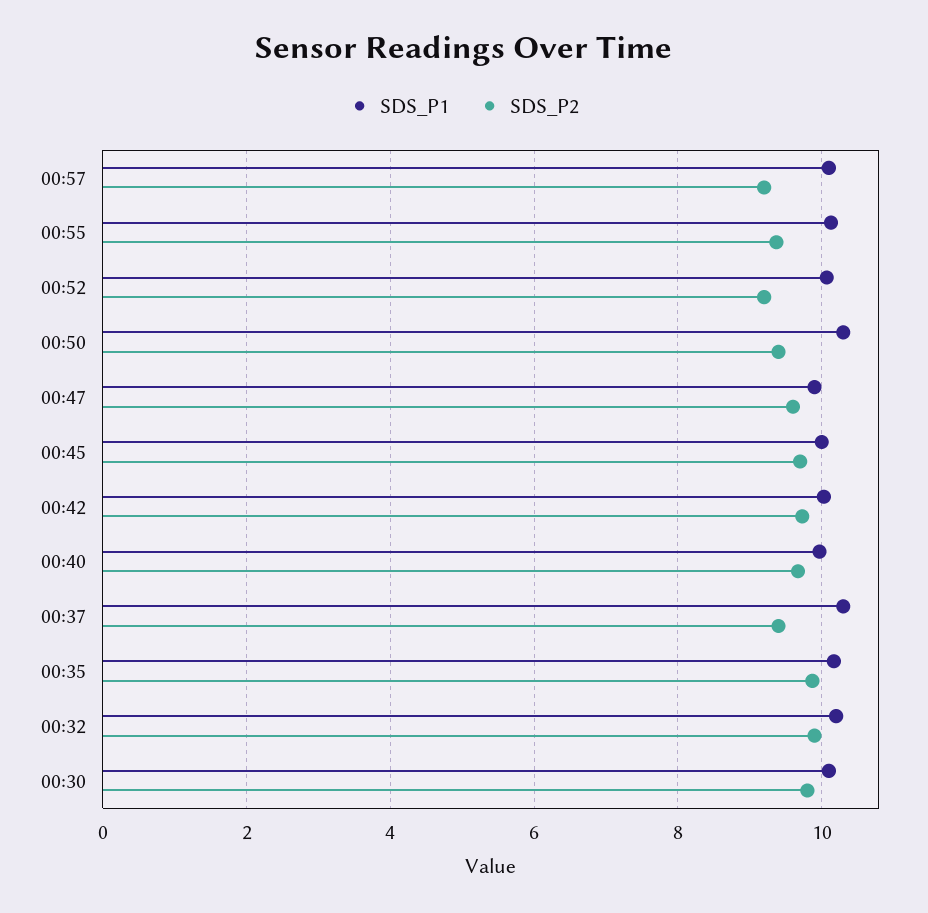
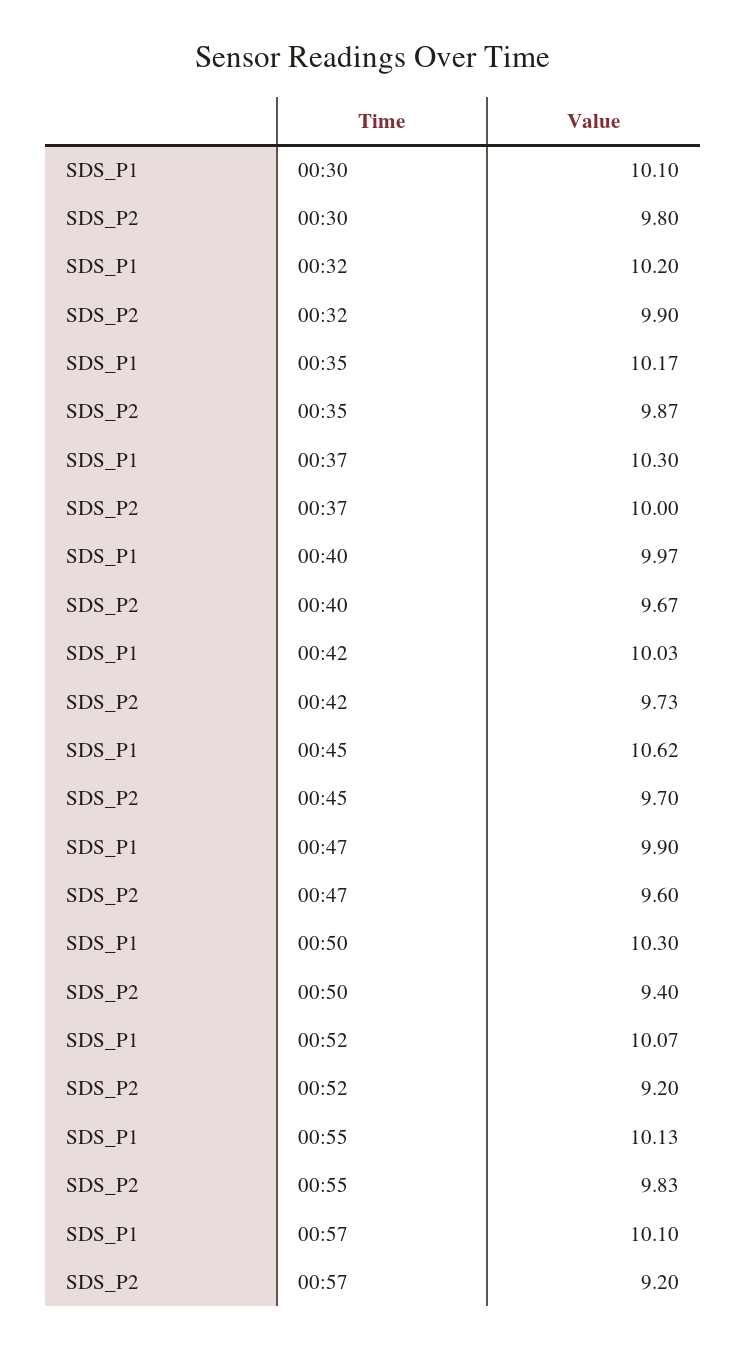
SDS_P2, 00:55: 9.4 -> 9.83
SDS_P1, 00:45: 10 -> 10.62
SDS_P2, 00:37: 9.4 -> 10

